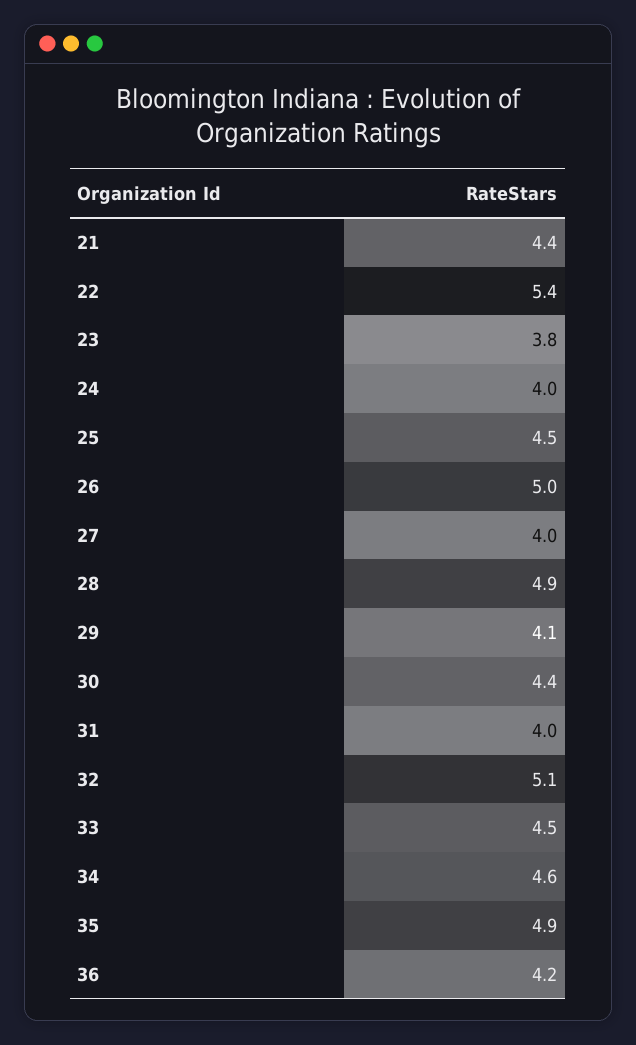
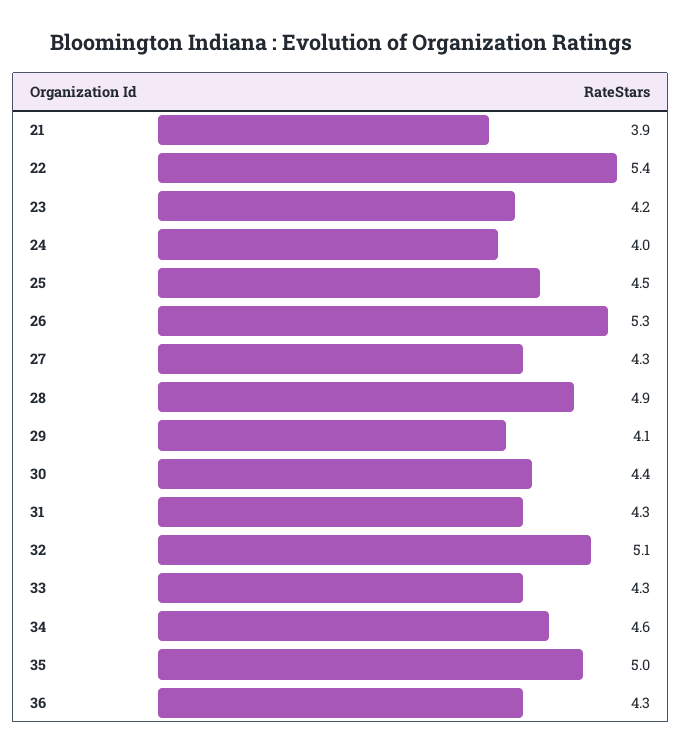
21: 4.4 -> 3.9
23: 3.8 -> 4.2
26: 5 -> 5.3
27: 4 -> 4.3
31: 4 -> 4.3
33: 4.5 -> 4.3
35: 4.9 -> 5
36: 4.2 -> 4.3

